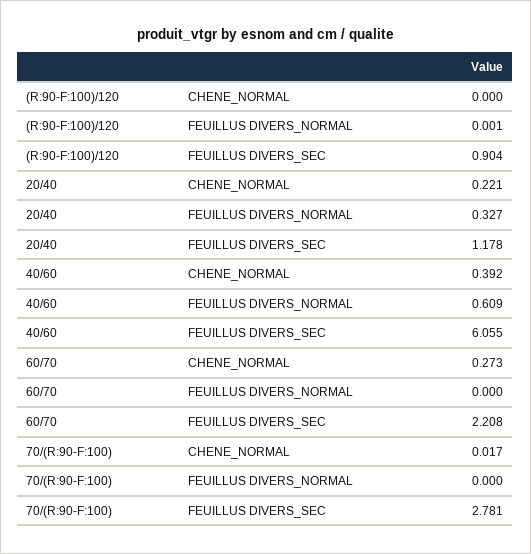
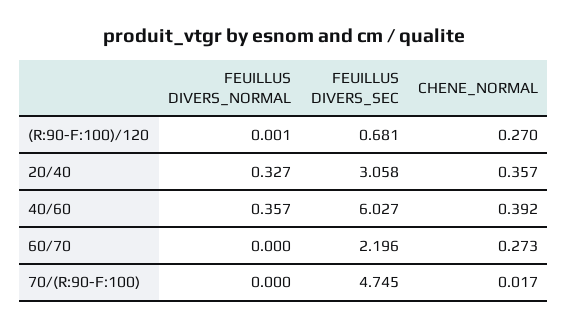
(R:90-F:100)/120, CHENE_NORMAL: 0 -> 0.27
(R:90-F:100)/120, FEUILLUS DIVERS_SEC: 0.904 -> 0.681
20/40, CHENE_NORMAL: 0.221 -> 0.357
20/40, FEUILLUS DIVERS_SEC: 1.178 -> 3.058
40/60, FEUILLUS DIVERS_NORMAL: 0.609 -> 0.357
40/60, FEUILLUS DIVERS_SEC: 6.055 -> 6.027
60/70, FEUILLUS DIVERS_SEC: 2.208 -> 2.196
70/(R:90-F:100), FEUILLUS DIVERS_SEC: 2.781 -> 4.745

